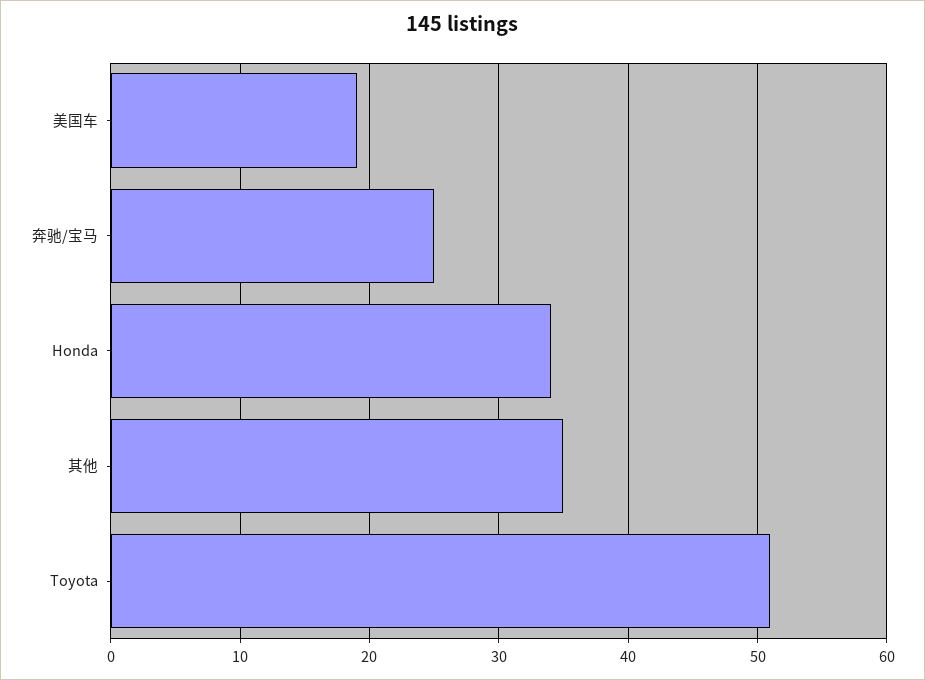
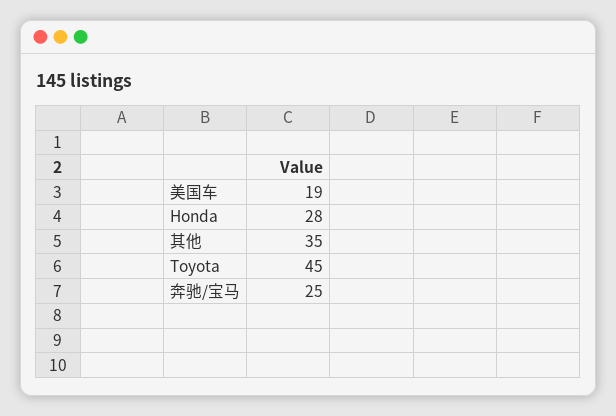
Honda: 34 -> 28
Toyota: 51 -> 45

